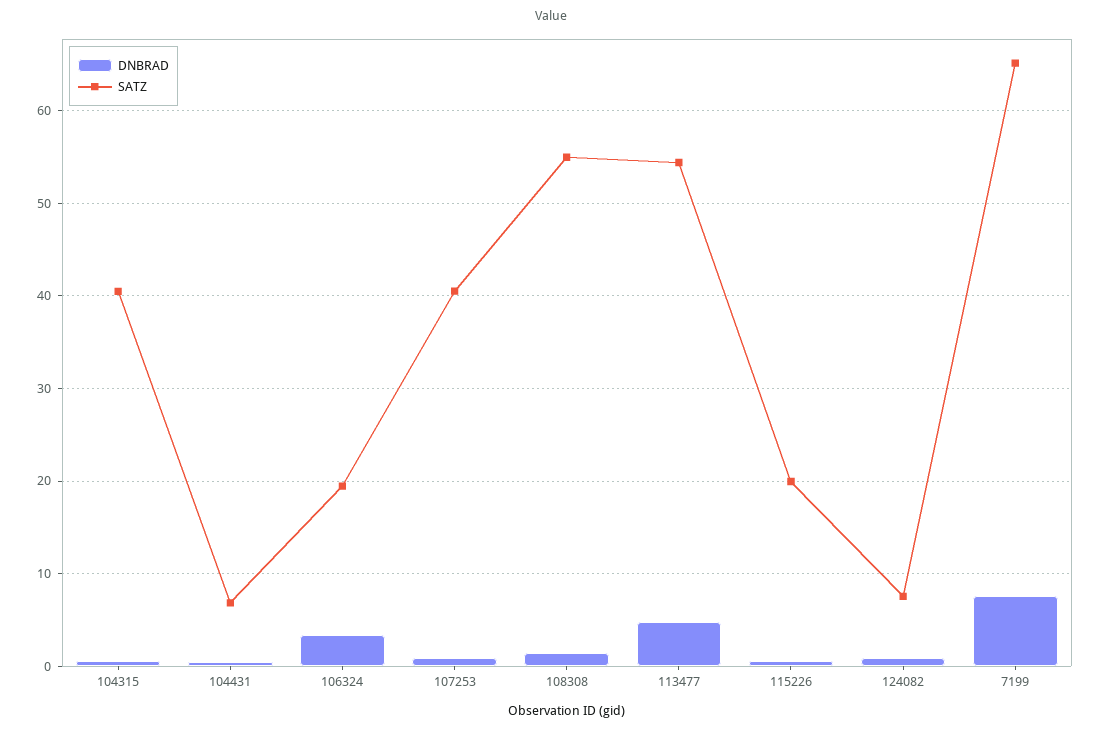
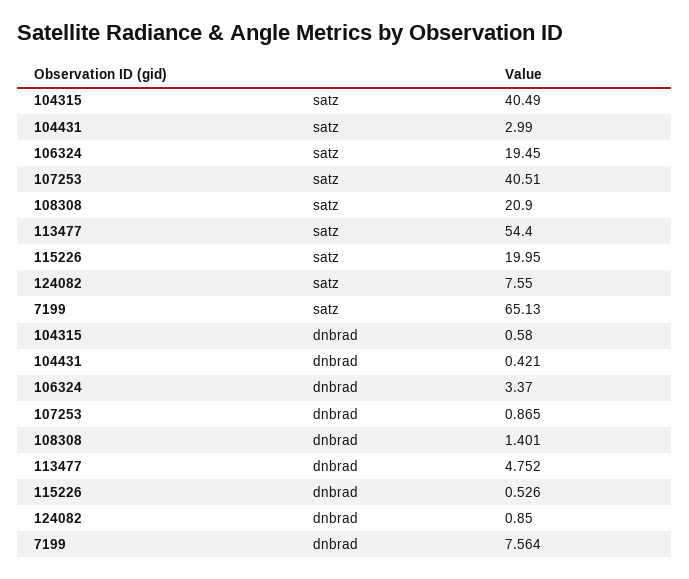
SATZ, 104431: 7 -> 2.99
SATZ, 108308: 55 -> 20.9

